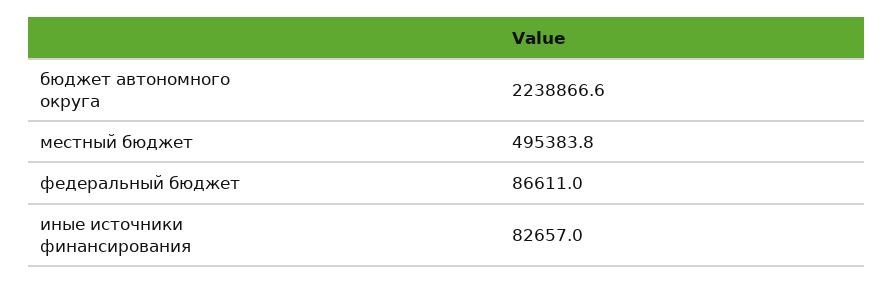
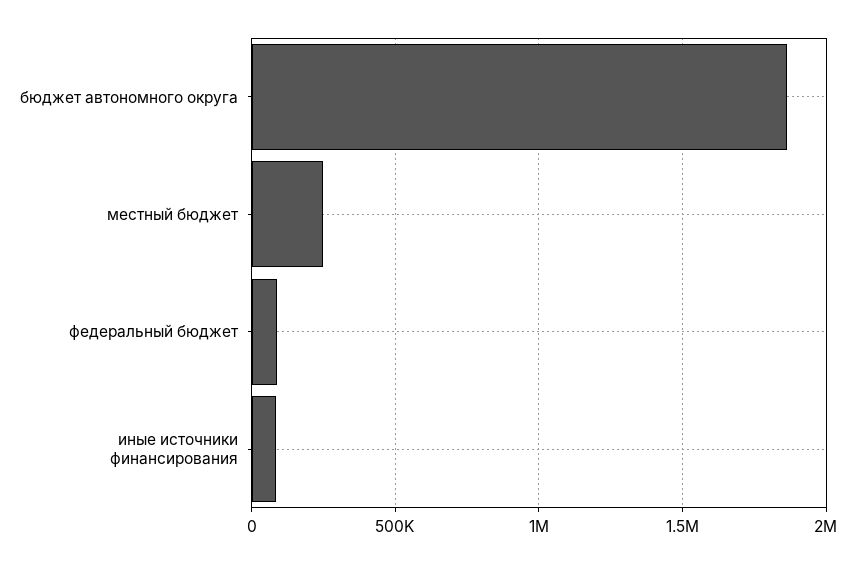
бюджет автономного округа: 2238866.6 -> 1850000
местный бюджет: 495383.8 -> 250000

